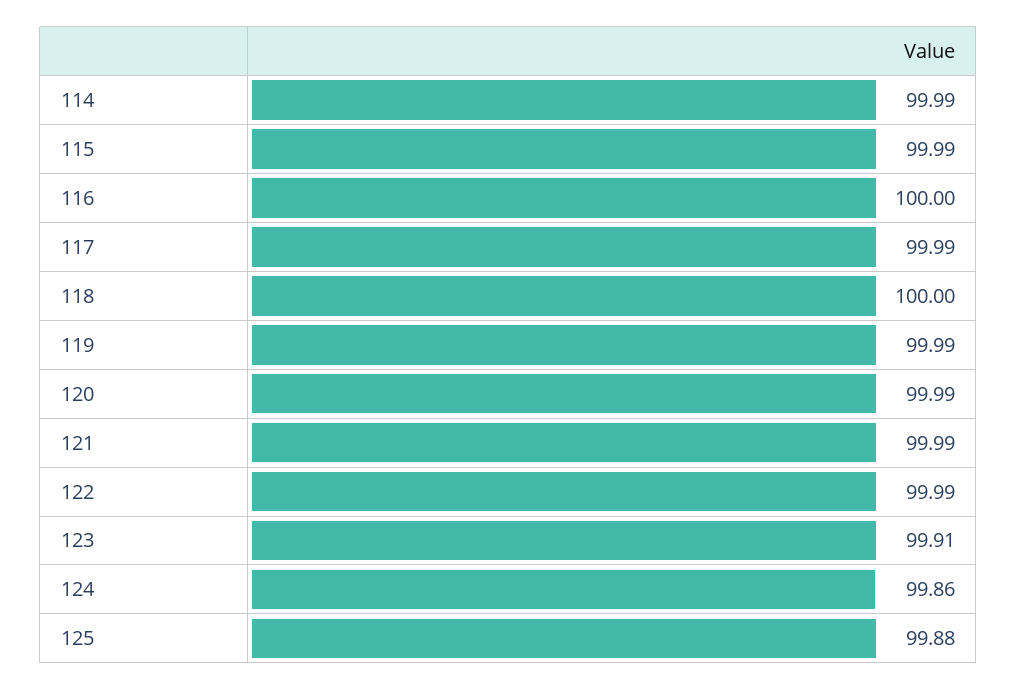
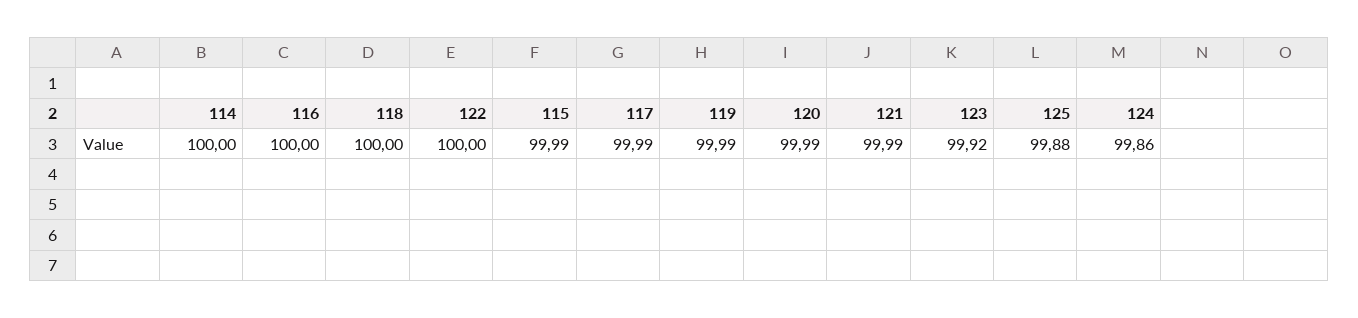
114: 99.99 -> 100
122: 99.99 -> 100
123: 99.91 -> 99.92

